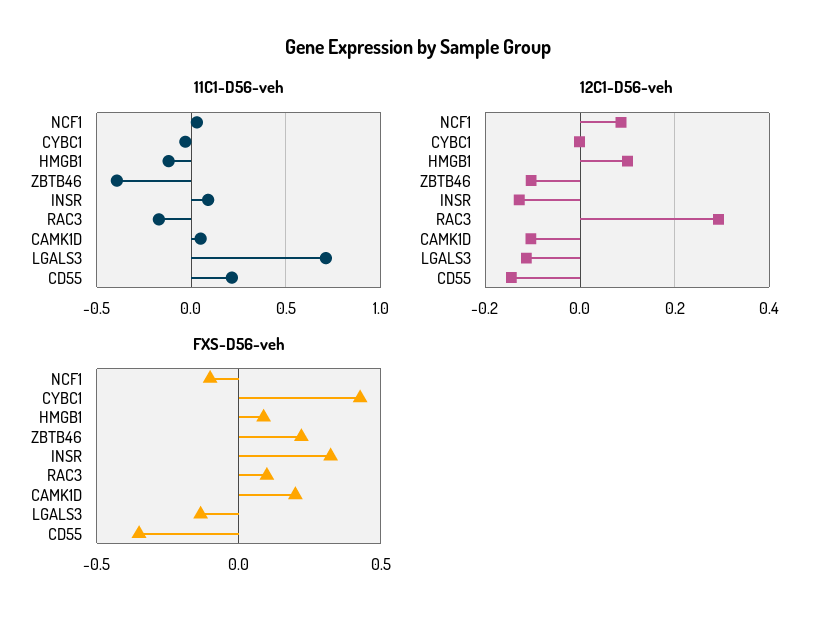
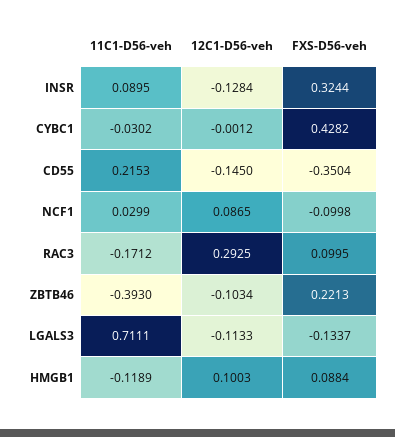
11C1-D56-veh, CAMK1D: 0.05 -> none
12C1-D56-veh, CAMK1D: -0.1 -> none
FXS-D56-veh, CAMK1D: 0.2 -> none

